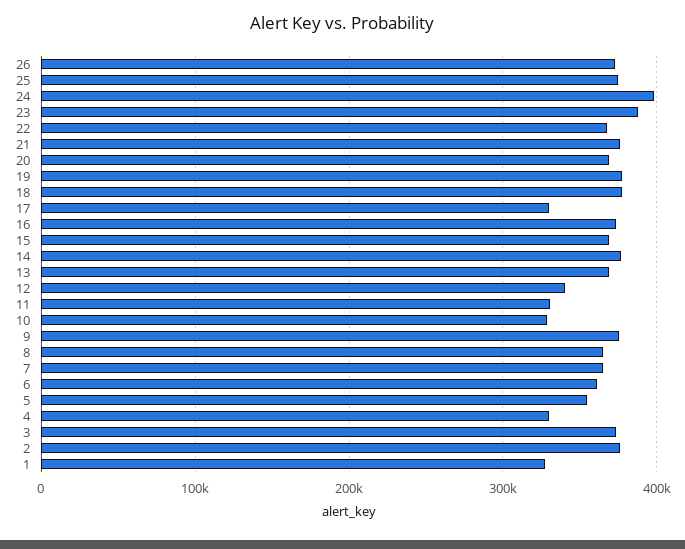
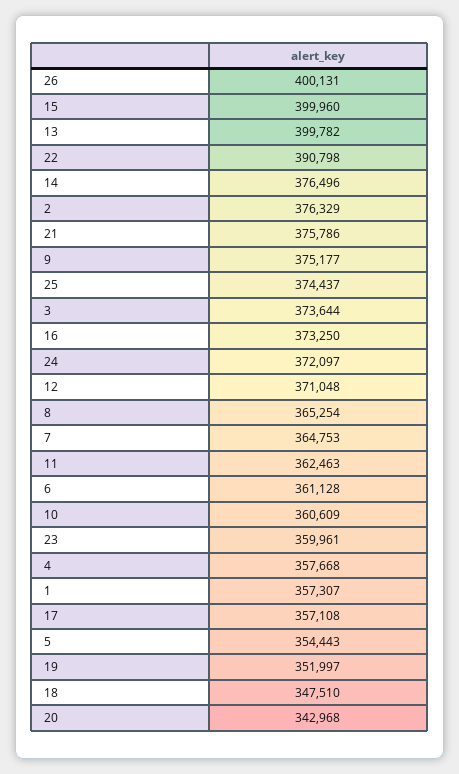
26: 370000 -> 400131
24: 400000 -> 372097
23: 390000 -> 359961
22: 370000 -> 390798
20: 370000 -> 342968
19: 380000 -> 351997
18: 380000 -> 347510
17: 330000 -> 357108
15: 370000 -> 399960
13: 370000 -> 399782
12: 340000 -> 371048
11: 330000 -> 362463
10: 330000 -> 360609
4: 330000 -> 357668
1: 330000 -> 357307

